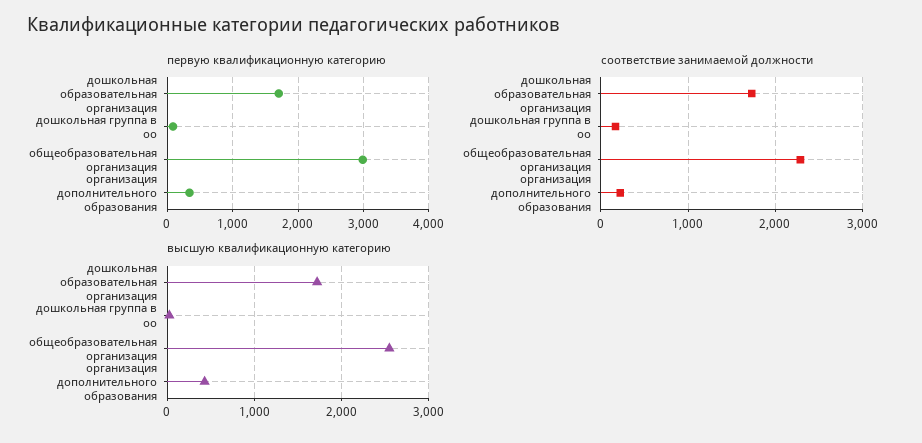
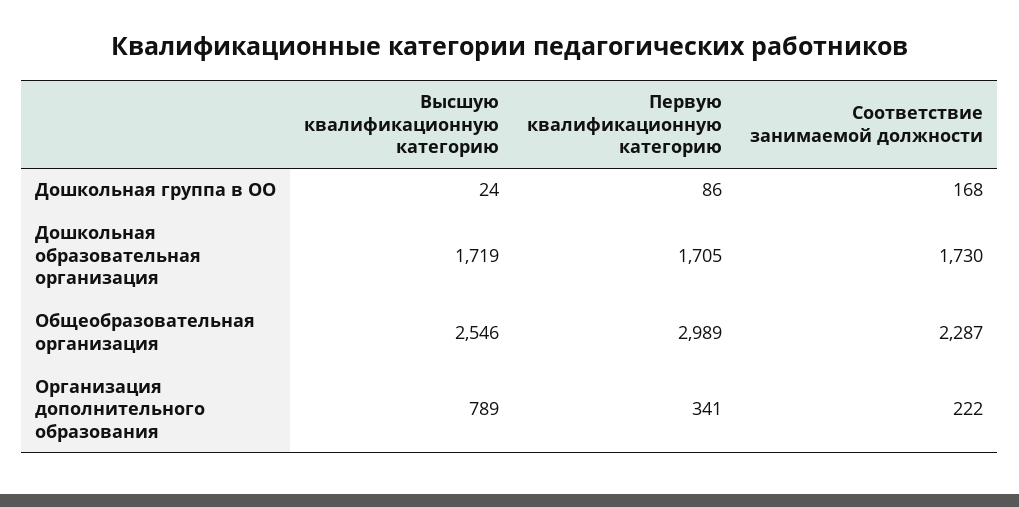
высшую квалификационную категорию, организация дополнительного образования: 400 -> 789

